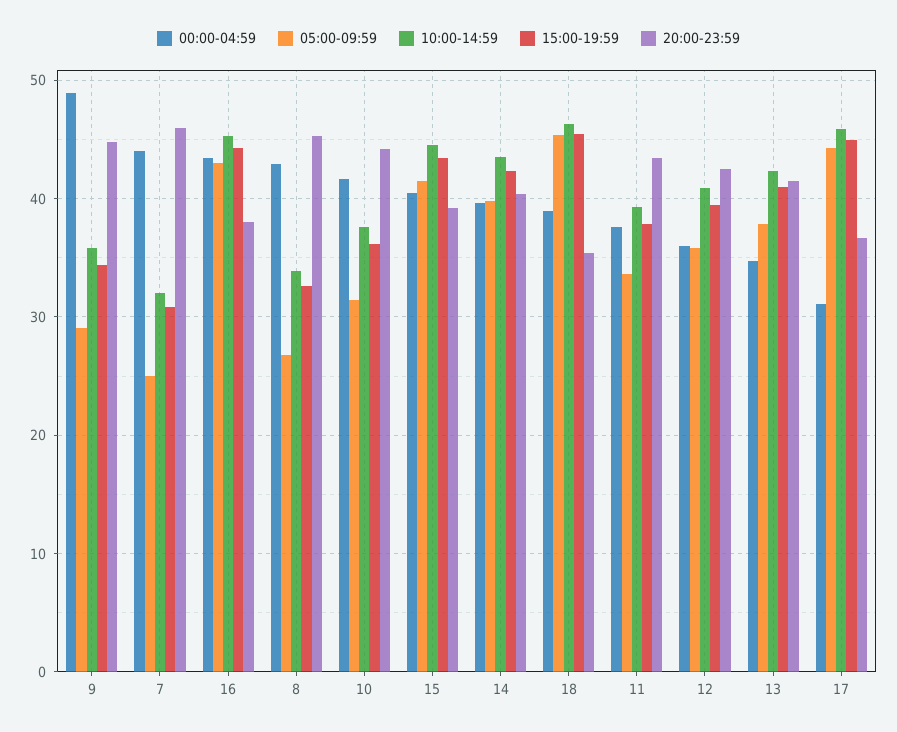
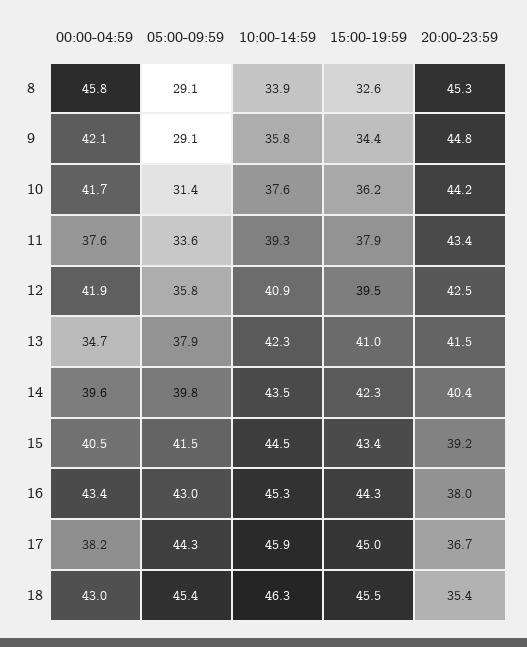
00:00-04:59, 9: 49 -> 42.1
00:00-04:59, 7: 44 -> none
05:00-09:59, 7: 25 -> none
10:00-14:59, 7: 32 -> none
15:00-19:59, 7: 31 -> none
20:00-23:59, 7: 46 -> none
00:00-04:59, 8: 43 -> 45.8
05:00-09:59, 8: 27 -> 29.1
00:00-04:59, 18: 39 -> 43
00:00-04:59, 12: 36 -> 41.9
00:00-04:59, 17: 31 -> 38.2

